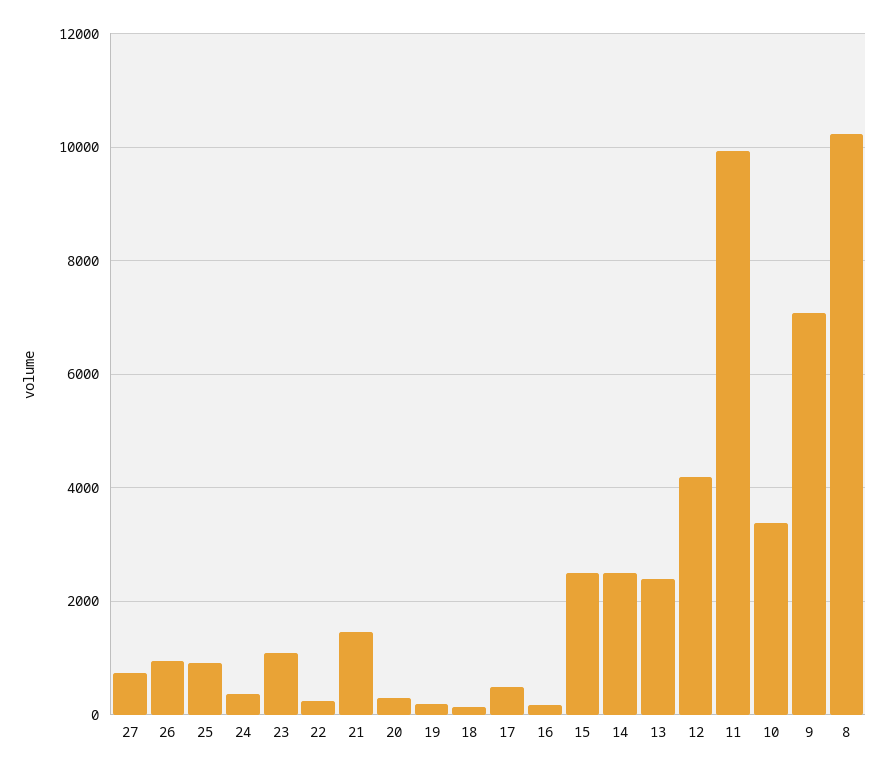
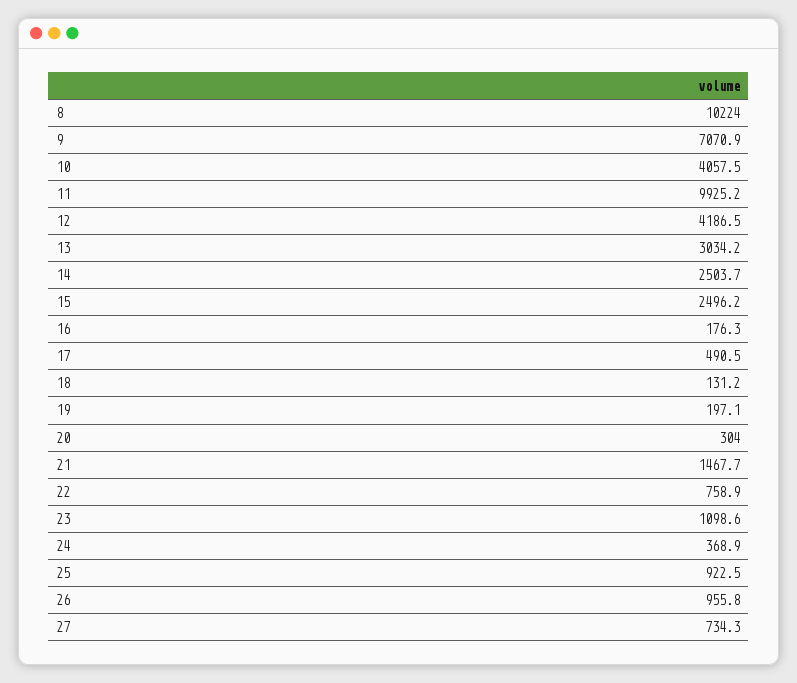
22: 200 -> 758.9
13: 2400 -> 3034.2
10: 3400 -> 4057.5

